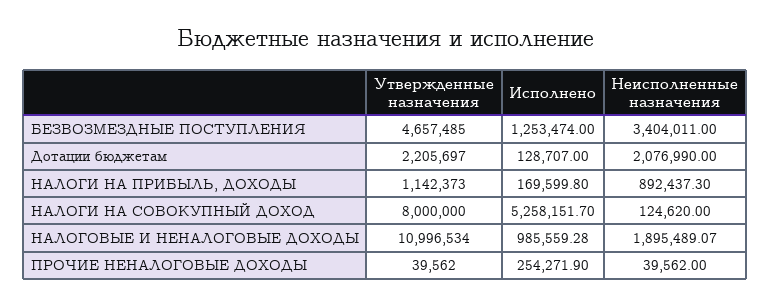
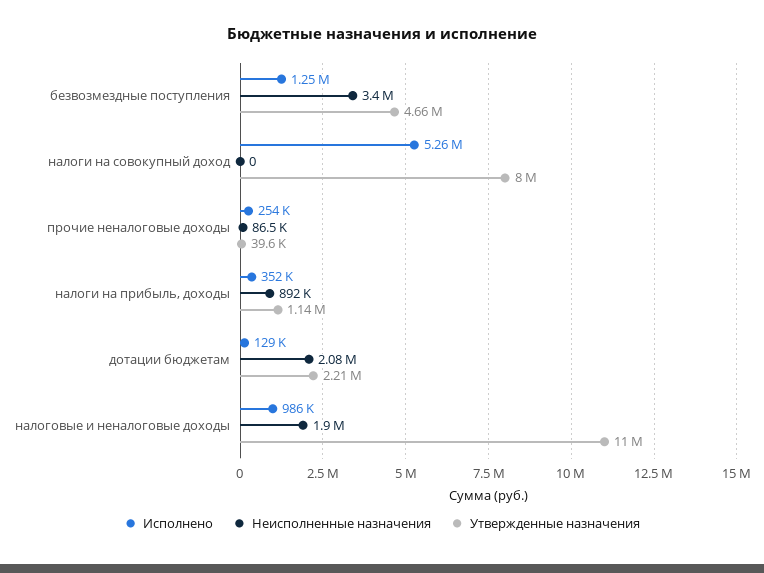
Исполнено, НАЛОГИ НА ПРИБЫЛЬ, ДОХОДЫ: 169599.8 -> 352000
Неисполненные назначения, НАЛОГИ НА СОВОКУПНЫЙ ДОХОД: 124620 -> 0
Неисполненные назначения, ПРОЧИЕ НЕНАЛОГОВЫЕ ДОХОДЫ: 39562 -> 86500

